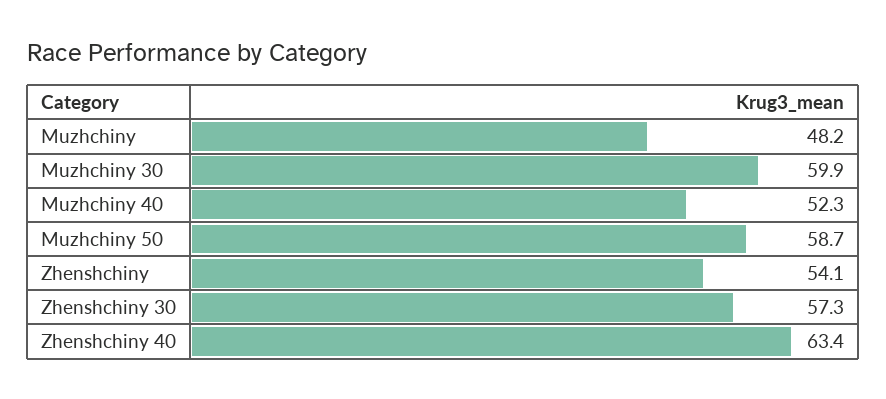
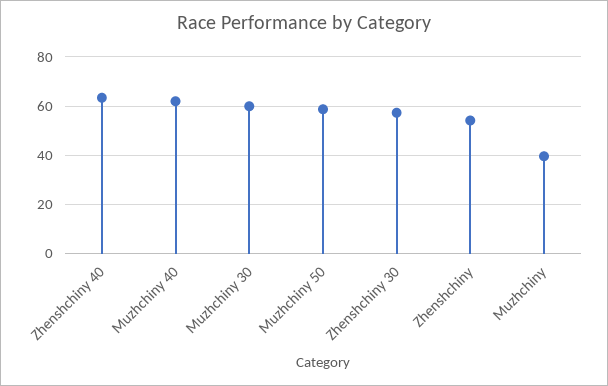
Muzhchiny: 48.2 -> 40
Muzhchiny 40: 52.3 -> 62.5

